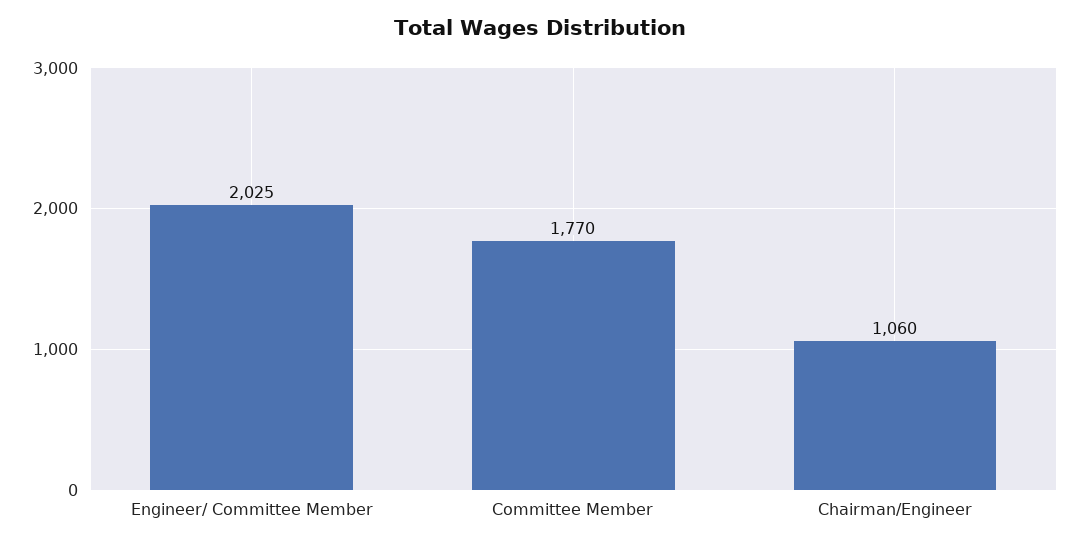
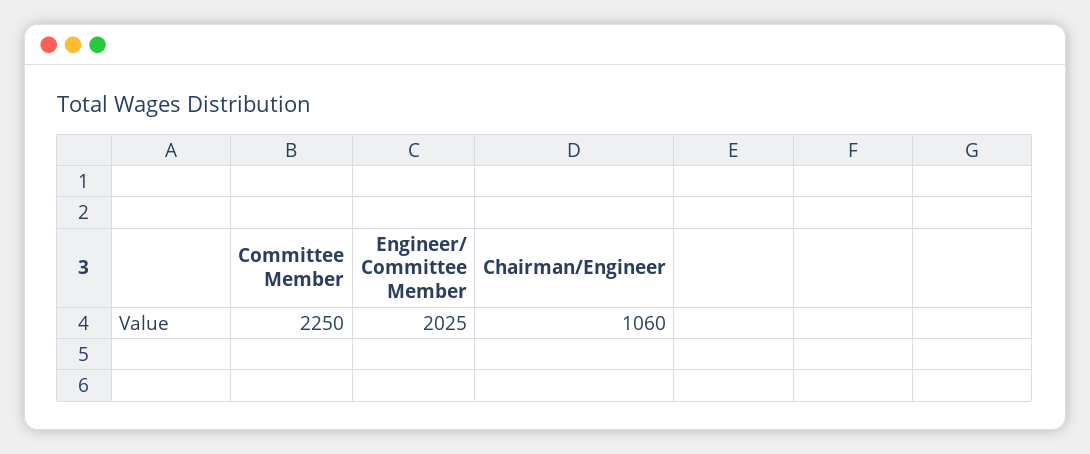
Committee Member: 1770 -> 2250

